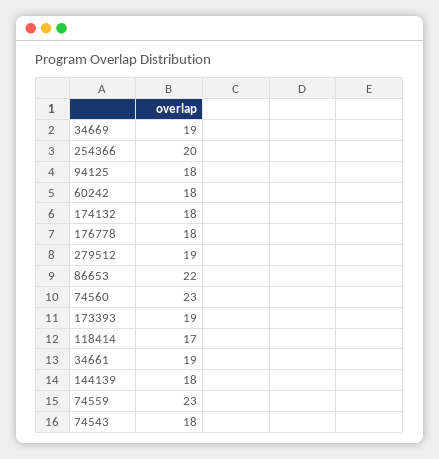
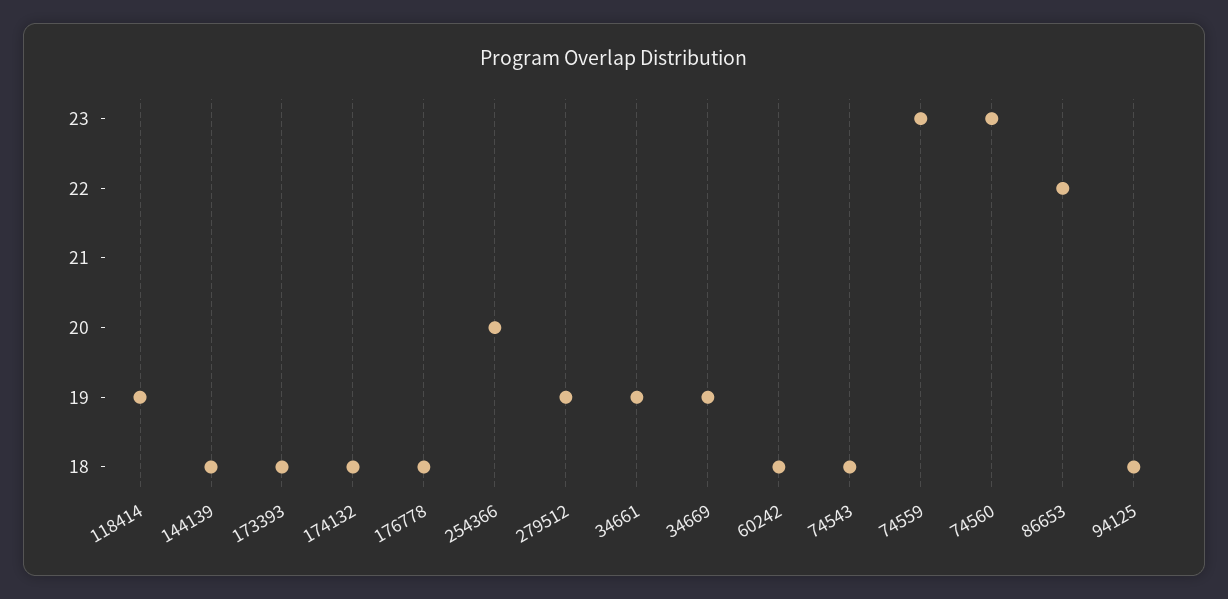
173393: 19 -> 18
118414: 17 -> 19

